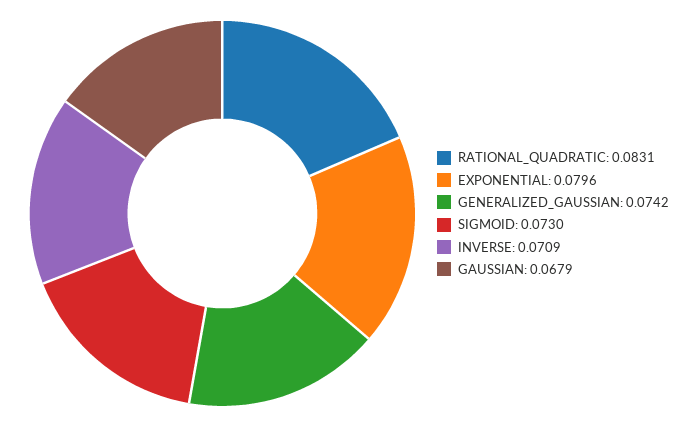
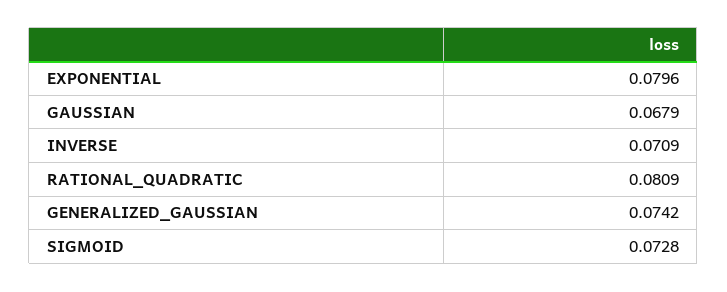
RATIONAL_QUADRATIC: 0.0831 -> 0.0809
SIGMOID: 0.073 -> 0.0728

